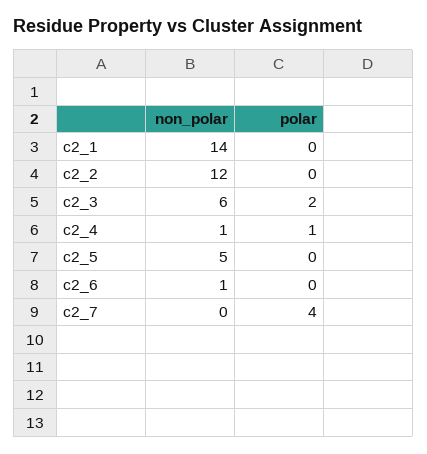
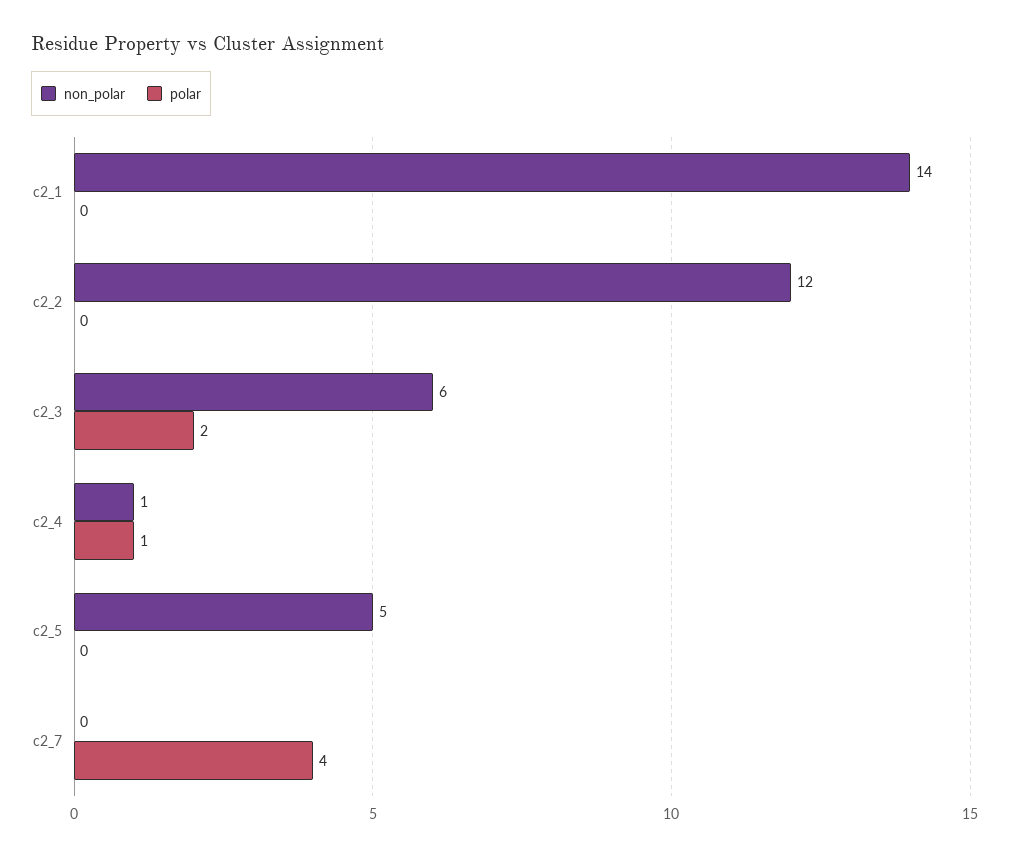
non_polar, c2_6: 1 -> none
polar, c2_6: 0 -> none

